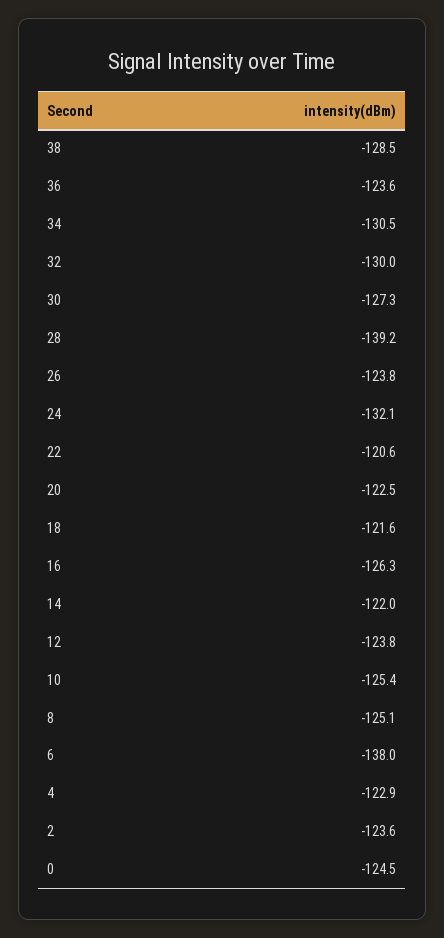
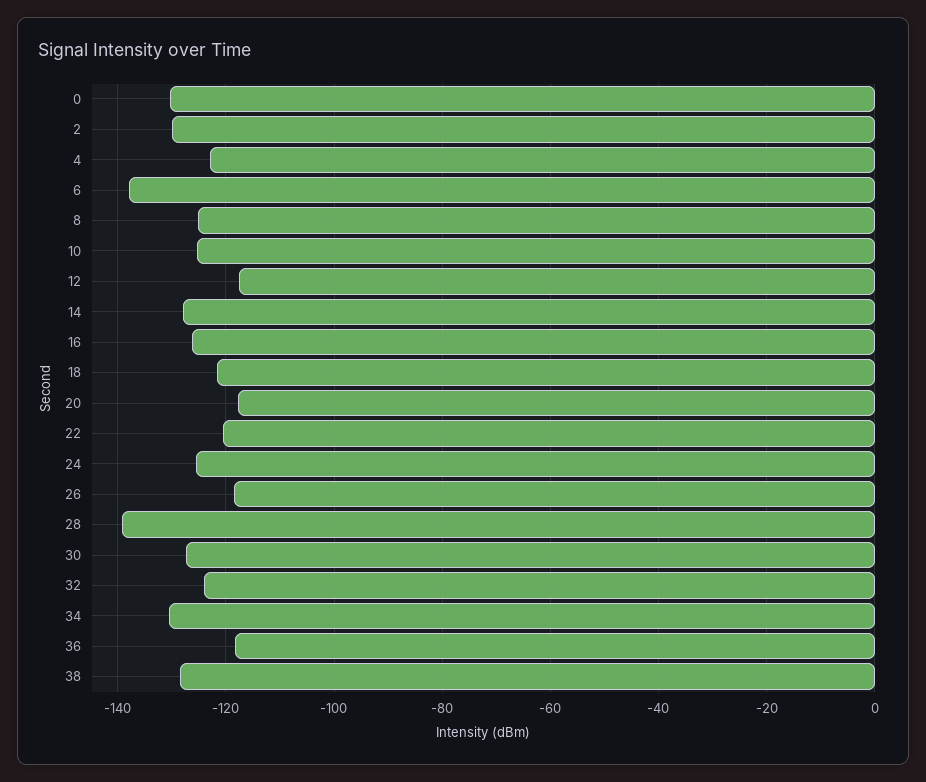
36: -123.6 -> -118
32: -130 -> -124
26: -123.8 -> -118
24: -132.1 -> -126
20: -122.5 -> -118
14: -122 -> -128
12: -123.8 -> -118
2: -123.6 -> -130
0: -124.5 -> -130

